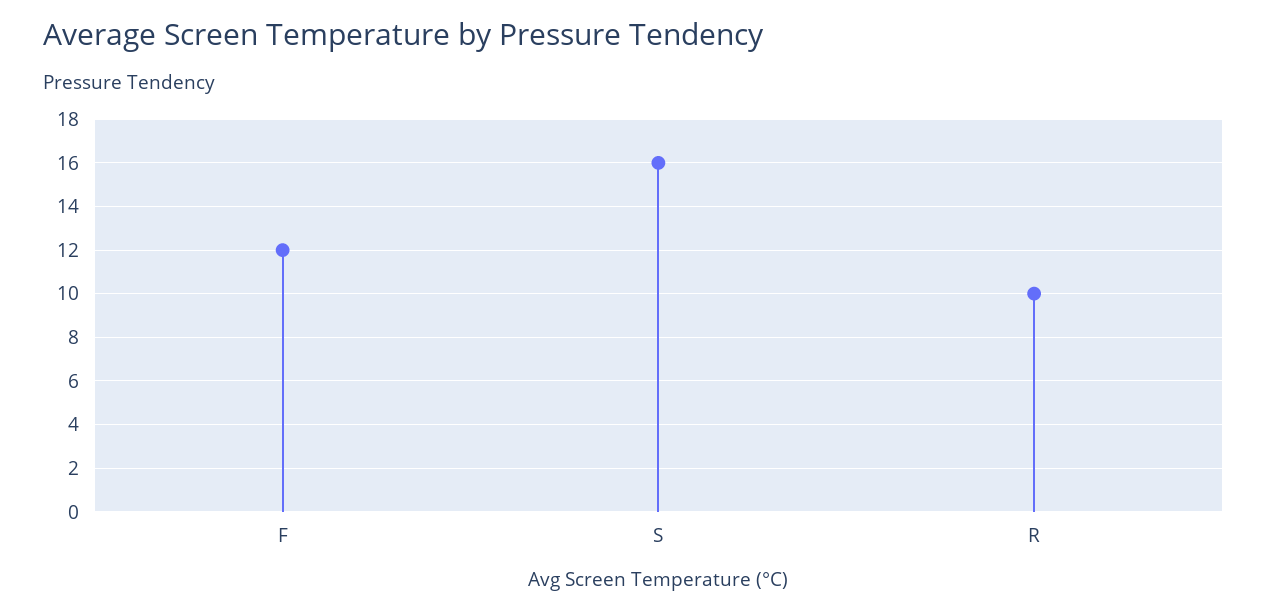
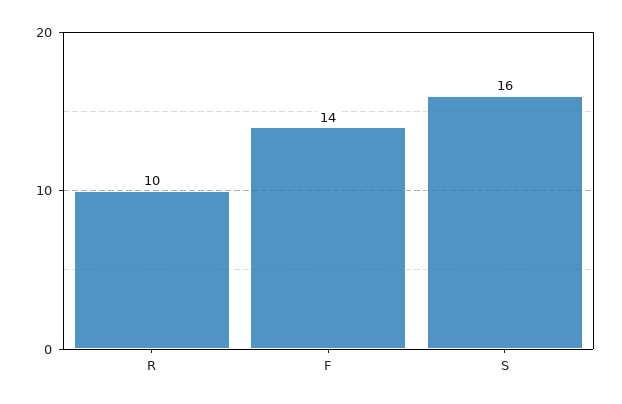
F: 12 -> 14

